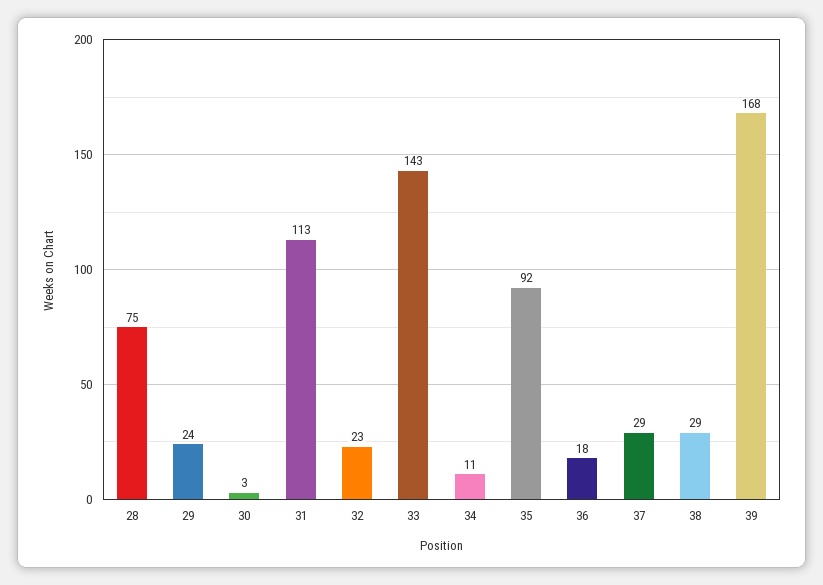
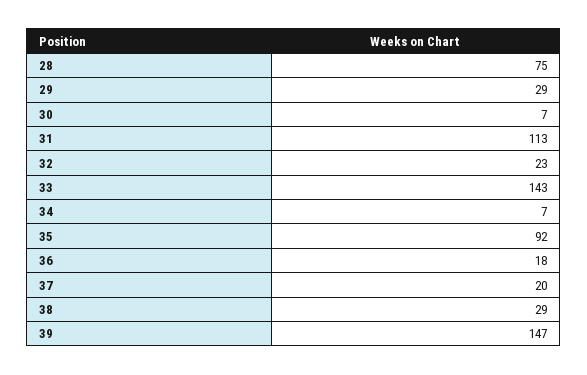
29: 24 -> 29
30: 3 -> 7
34: 11 -> 7
37: 29 -> 20
39: 168 -> 147

